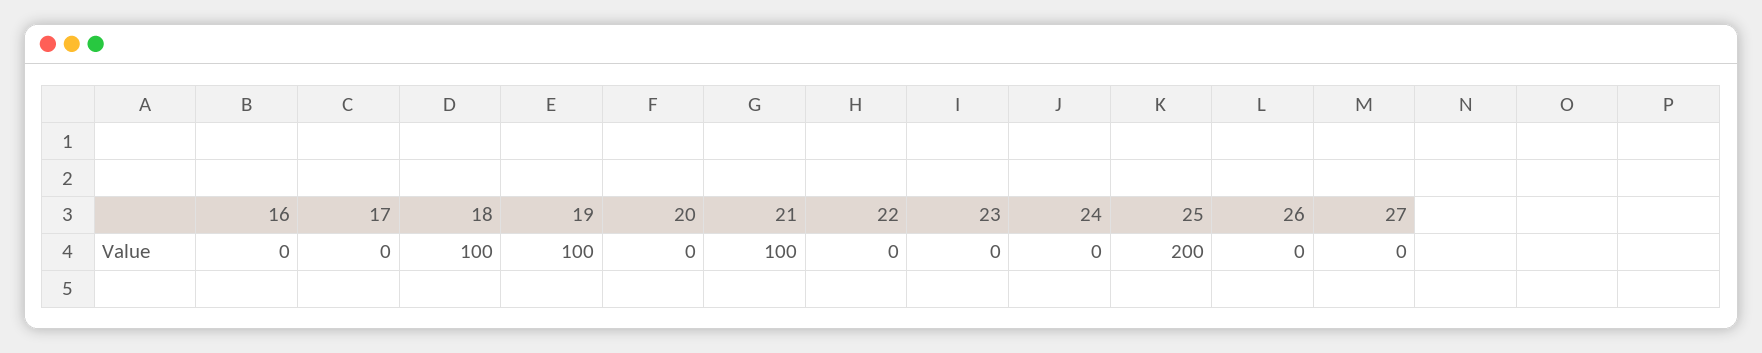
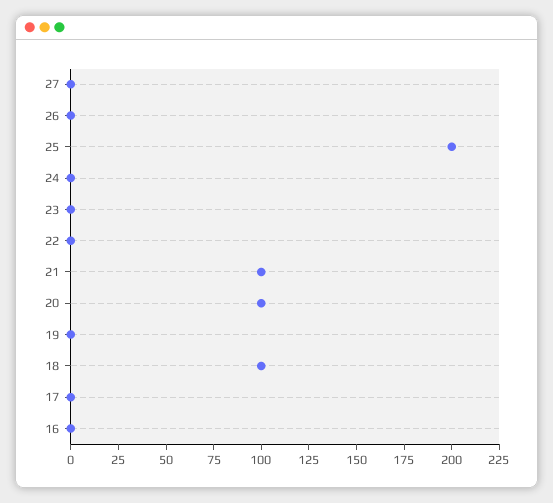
19: 100 -> 0
20: 0 -> 100

